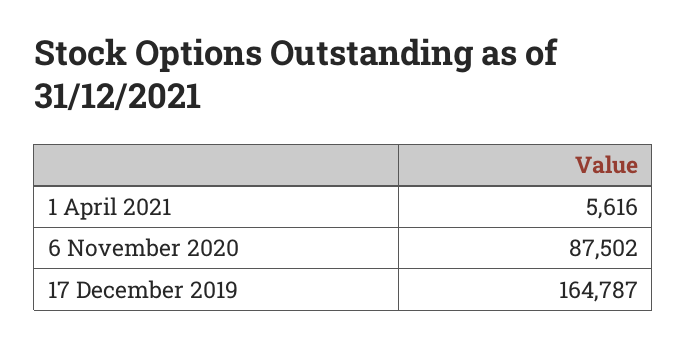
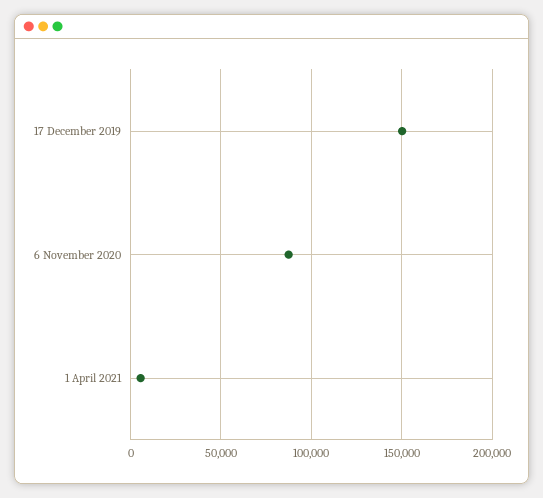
17 December 2019: 164787 -> 150000

